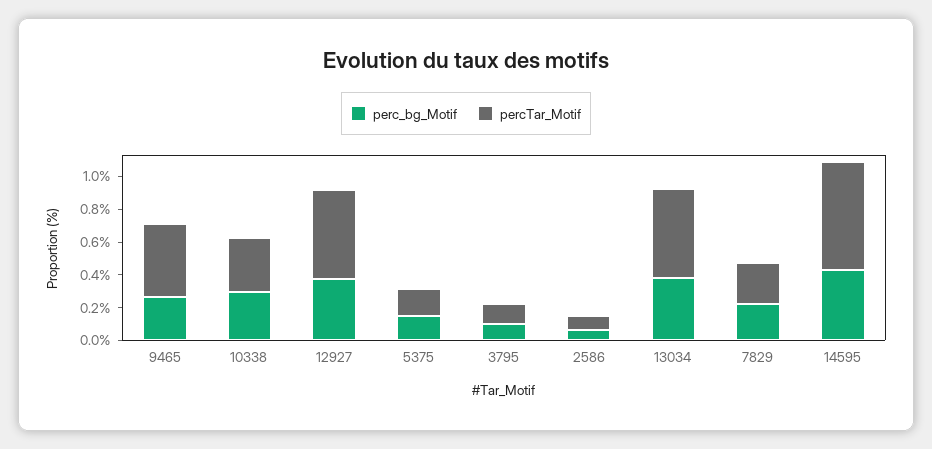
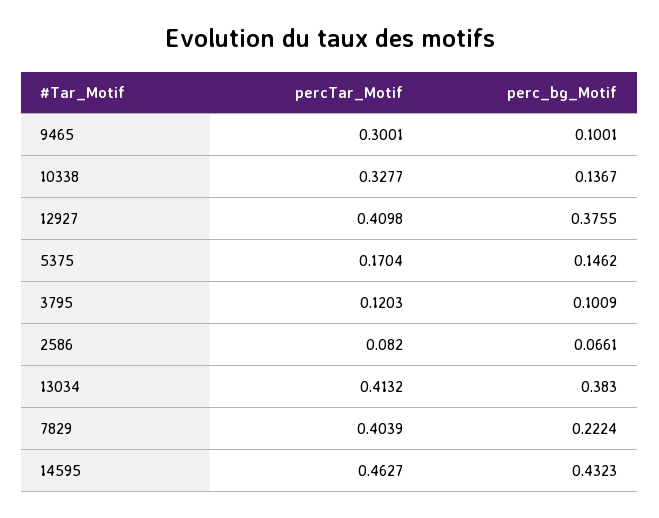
perc_bg_Motif, 9465: 0.25 -> 0.1001
percTar_Motif, 9465: 0.45 -> 0.3001
perc_bg_Motif, 10338: 0.3 -> 0.1367
percTar_Motif, 12927: 0.55 -> 0.4098
percTar_Motif, 13034: 0.55 -> 0.4132
percTar_Motif, 7829: 0.25 -> 0.4039
percTar_Motif, 14595: 0.65 -> 0.4627

